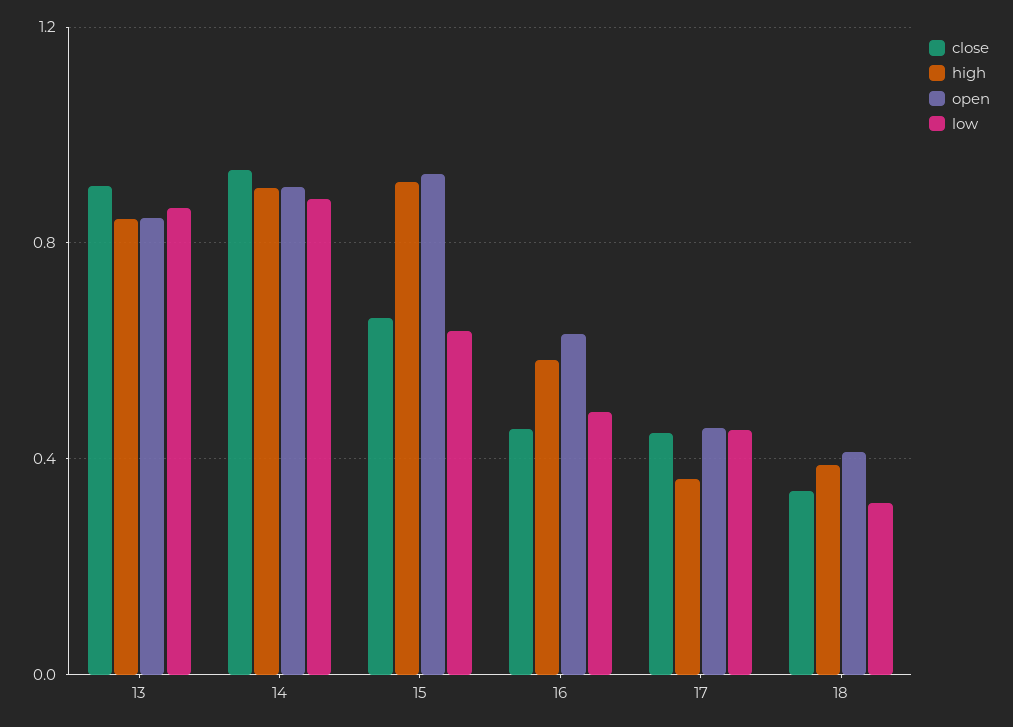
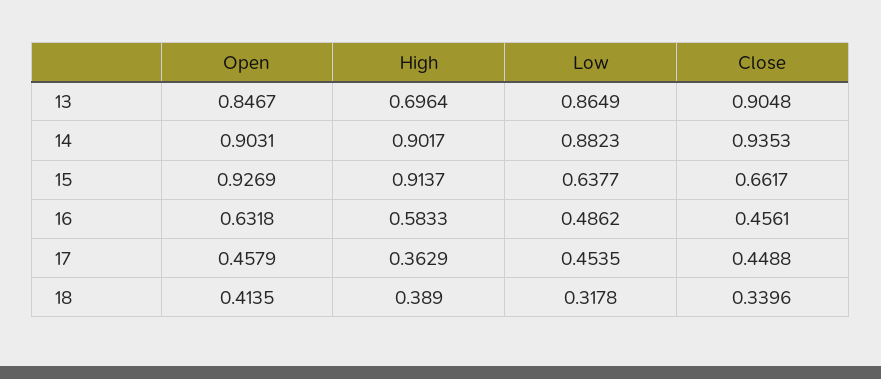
high, 13: 0.85 -> 0.6964

